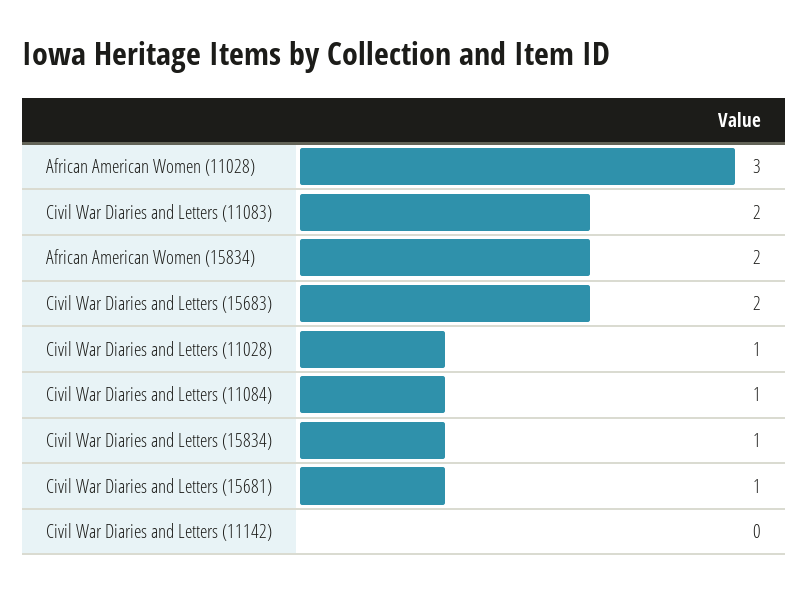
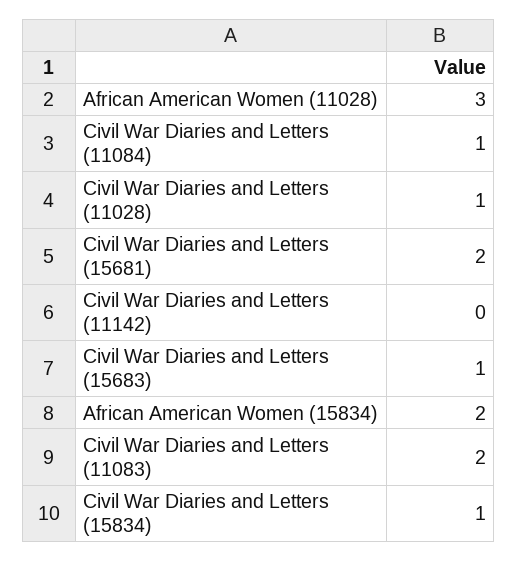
Civil War Diaries and Letters (15683): 2 -> 1
Civil War Diaries and Letters (15681): 1 -> 2

